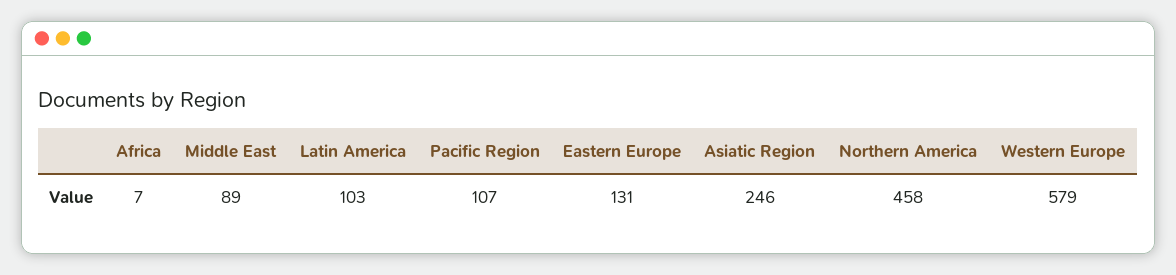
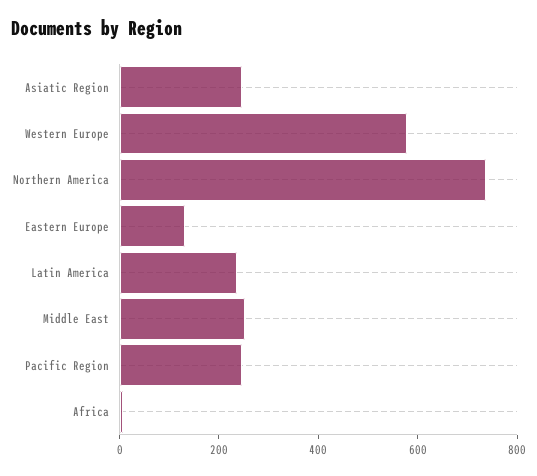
Middle East: 89 -> 250
Latin America: 103 -> 250
Pacific Region: 107 -> 250
Northern America: 458 -> 750

